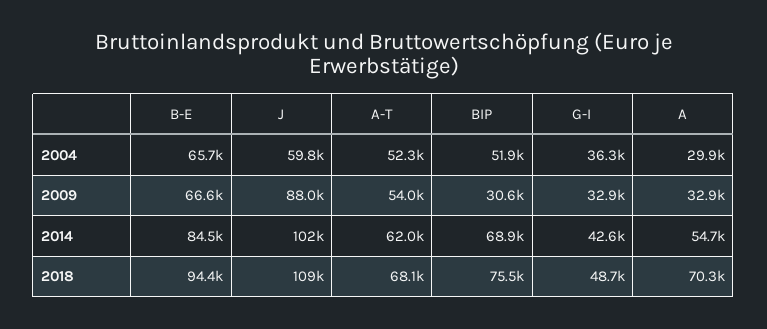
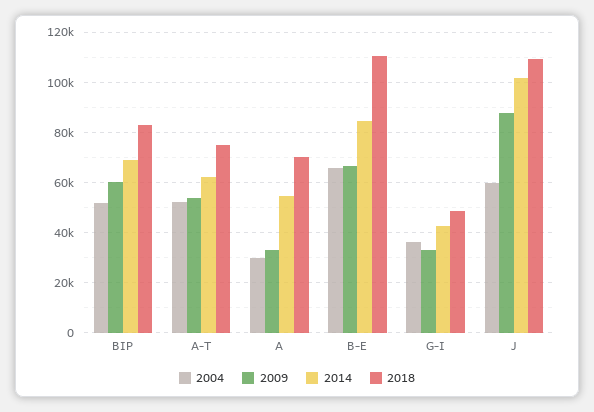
2009, BIP: 30600 -> 60000
2018, B-E: 94400 -> 110000
2018, A-T: 68100 -> 75000
2018, BIP: 75500 -> 82500

